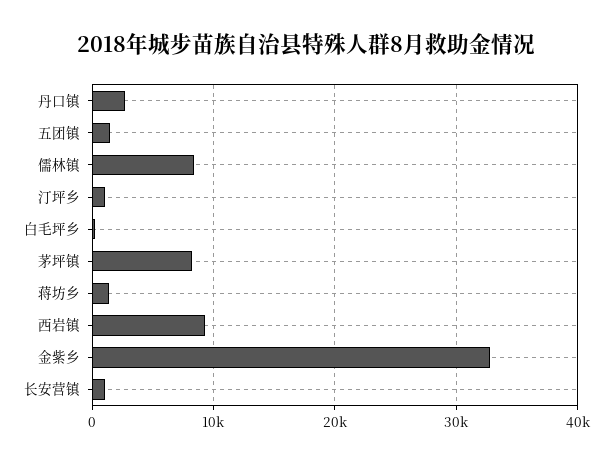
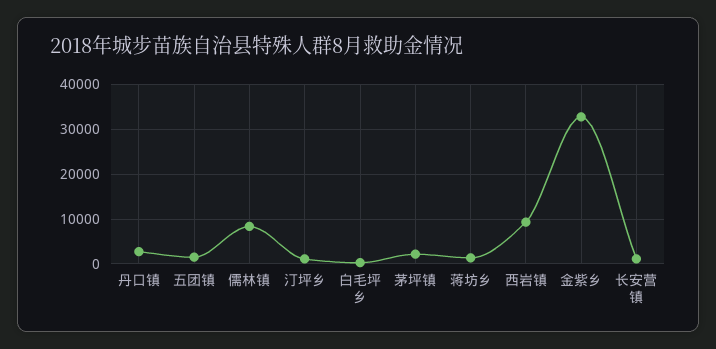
茅坪镇: 8000 -> 2000

